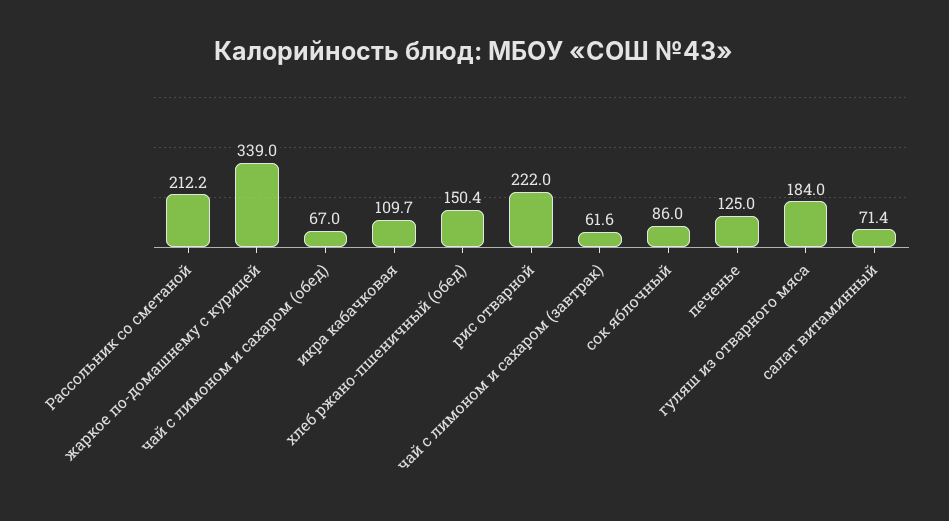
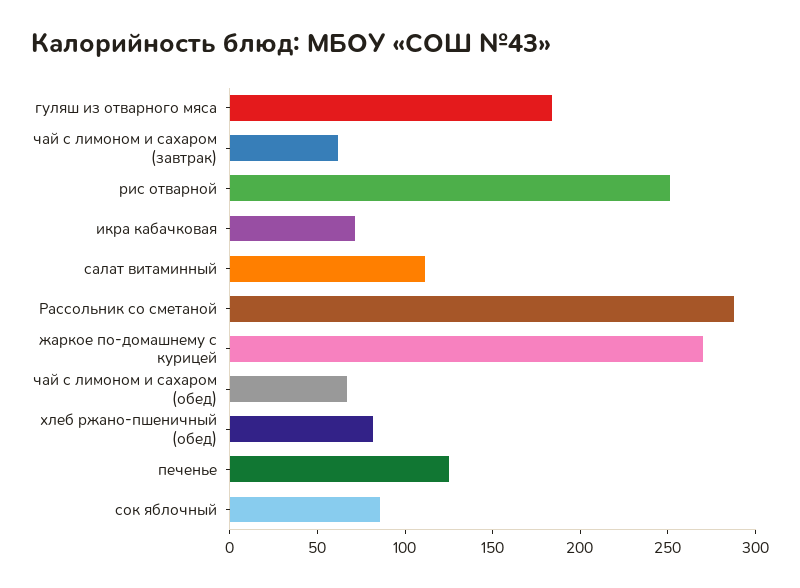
Рассольник со сметаной: 212.2 -> 290
жаркое по-домашнему с курицей: 339 -> 270
икра кабачковая: 109.7 -> 70
хлеб ржано-пшеничный (обед): 150.4 -> 80
рис отварной: 222 -> 250
салат витаминный: 71.4 -> 110

